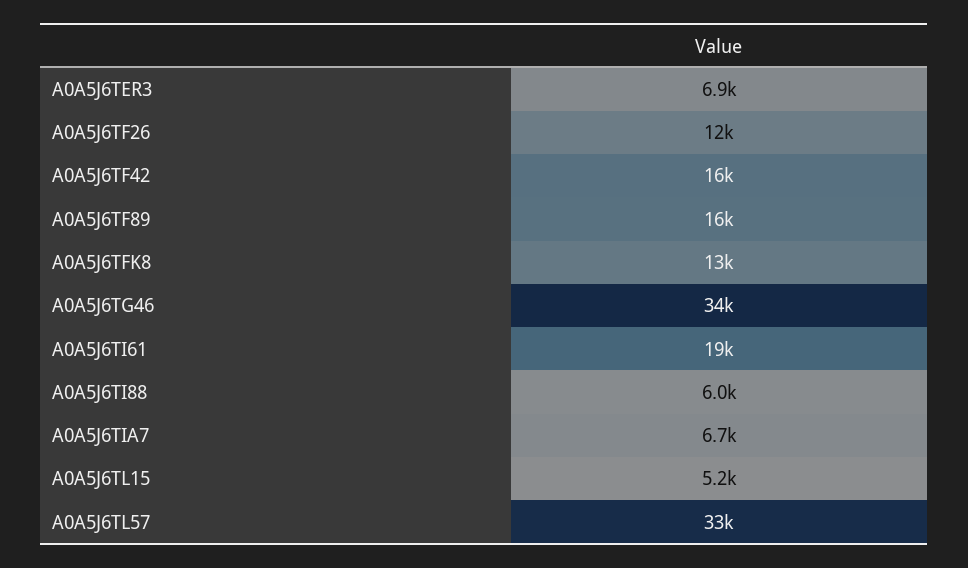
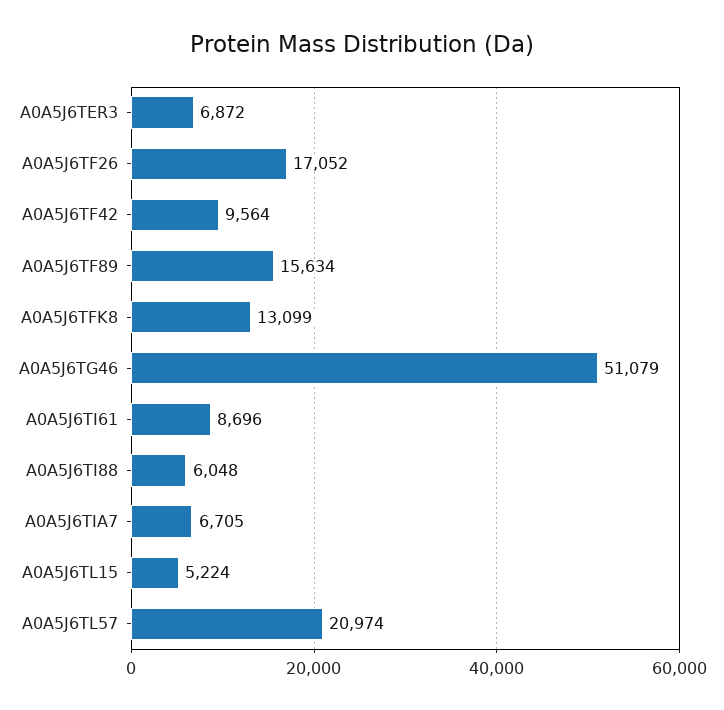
A0A5J6TF26: 12000 -> 17052
A0A5J6TF42: 16000 -> 9564
A0A5J6TG46: 34000 -> 51079
A0A5J6TI61: 19000 -> 8696
A0A5J6TL57: 33000 -> 20974

